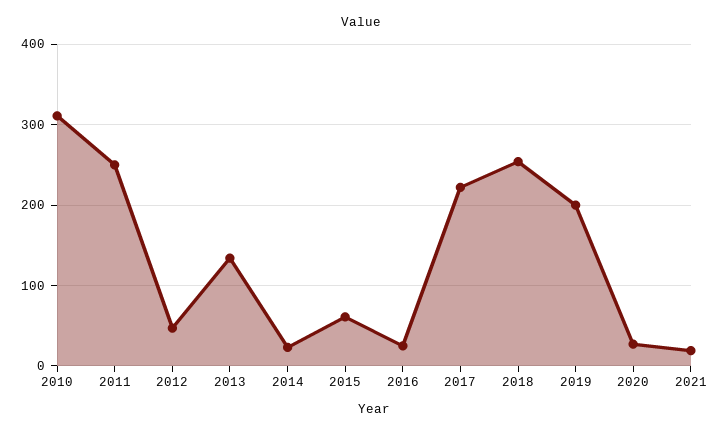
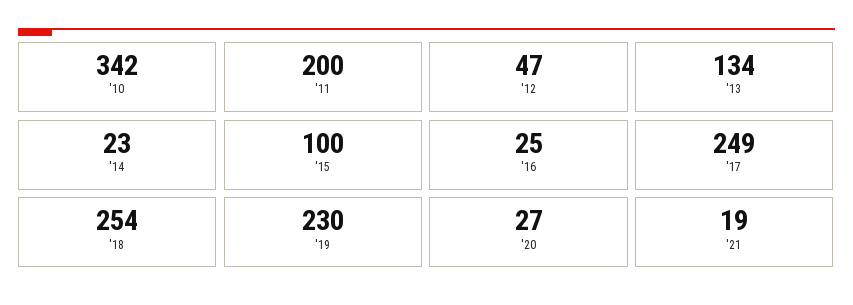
2010: 310 -> 342
2011: 250 -> 200
2015: 60 -> 100
2017: 220 -> 249
2019: 200 -> 230

